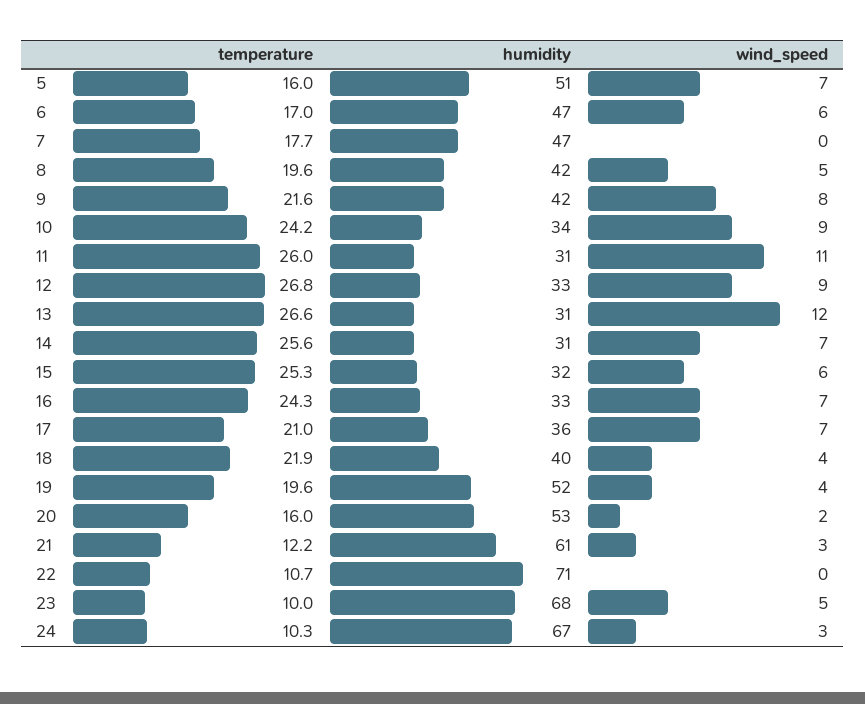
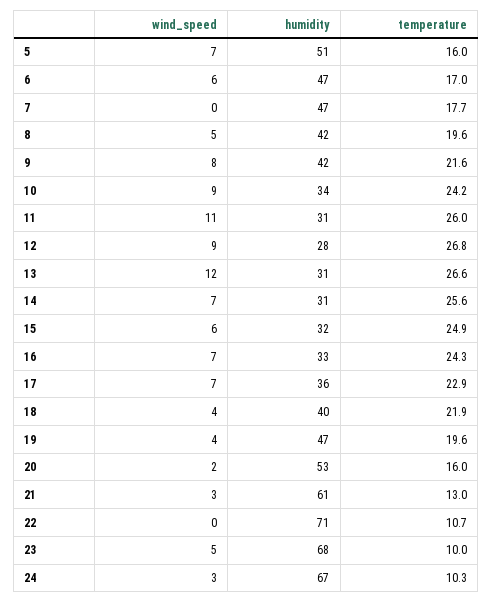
humidity, 12: 33 -> 28
temperature, 15: 25.3 -> 24.9
temperature, 17: 21 -> 22.9
humidity, 19: 52 -> 47
temperature, 21: 12.2 -> 13

